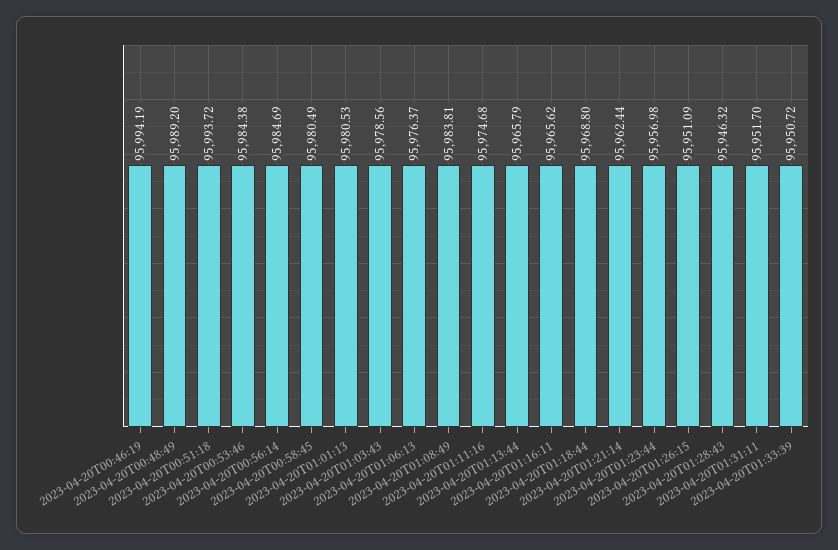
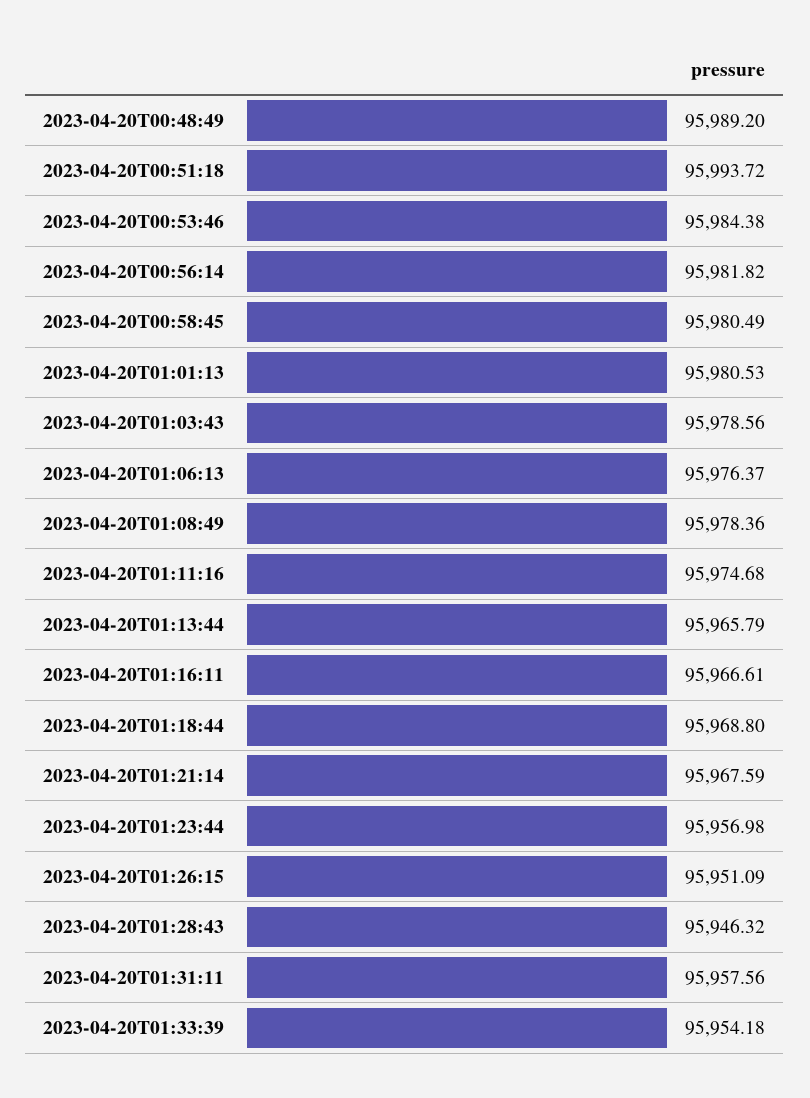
2023-04-20T00:46:19: 95994.19 -> none
2023-04-20T00:56:14: 95984.69 -> 95981.82
2023-04-20T01:08:49: 95983.81 -> 95978.36
2023-04-20T01:16:11: 95965.62 -> 95966.61
2023-04-20T01:21:14: 95962.44 -> 95967.59
2023-04-20T01:31:11: 95951.7 -> 95957.56
2023-04-20T01:33:39: 95950.72 -> 95954.18

